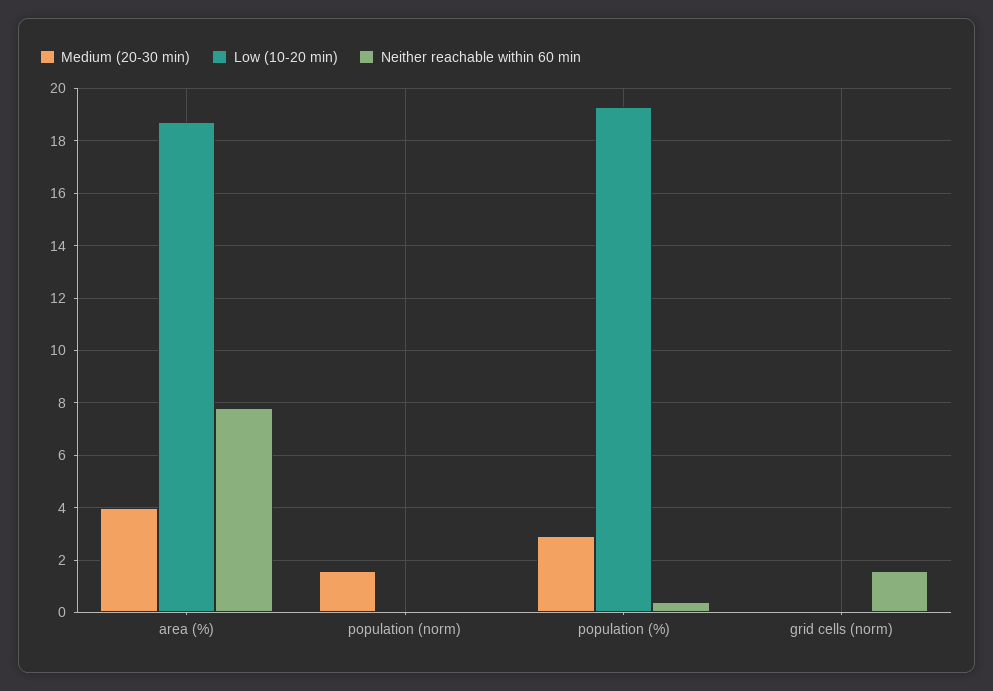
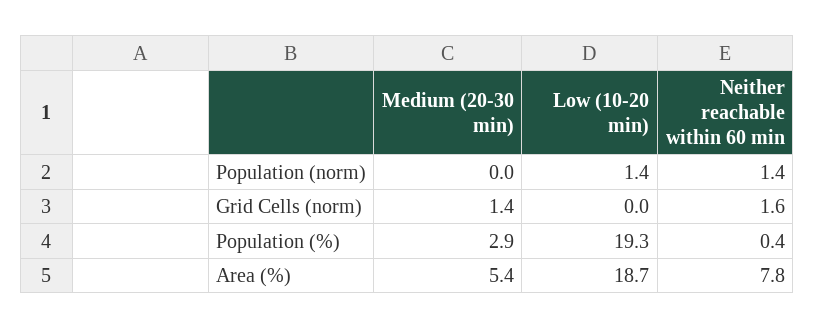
Medium (20-30 min), area (%): 4 -> 5.4
Medium (20-30 min), population (norm): 1.5 -> 0
Low (10-20 min), population (norm): 0 -> 1.4
Neither reachable within 60 min, population (norm): 0 -> 1.4
Medium (20-30 min), grid cells (norm): 0 -> 1.4

